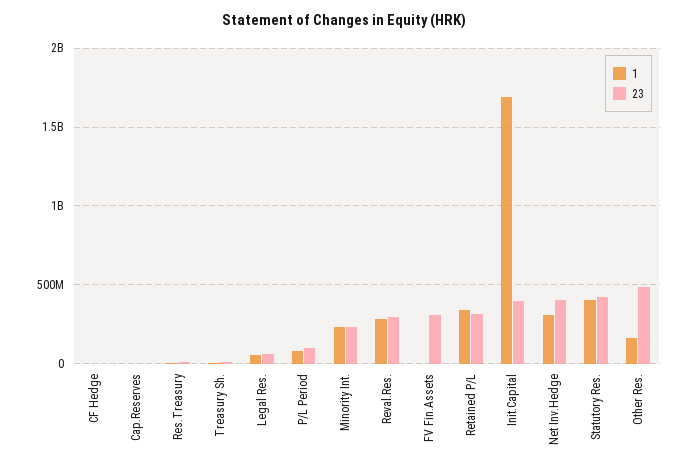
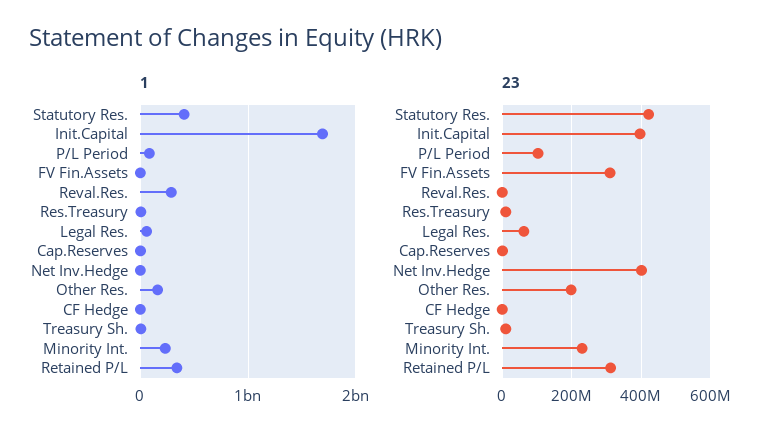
23, Reval.Res.: 300000000 -> 0
1, Net Inv.Hedge: 300000000 -> 0
23, Other Res.: 500000000 -> 200000000

